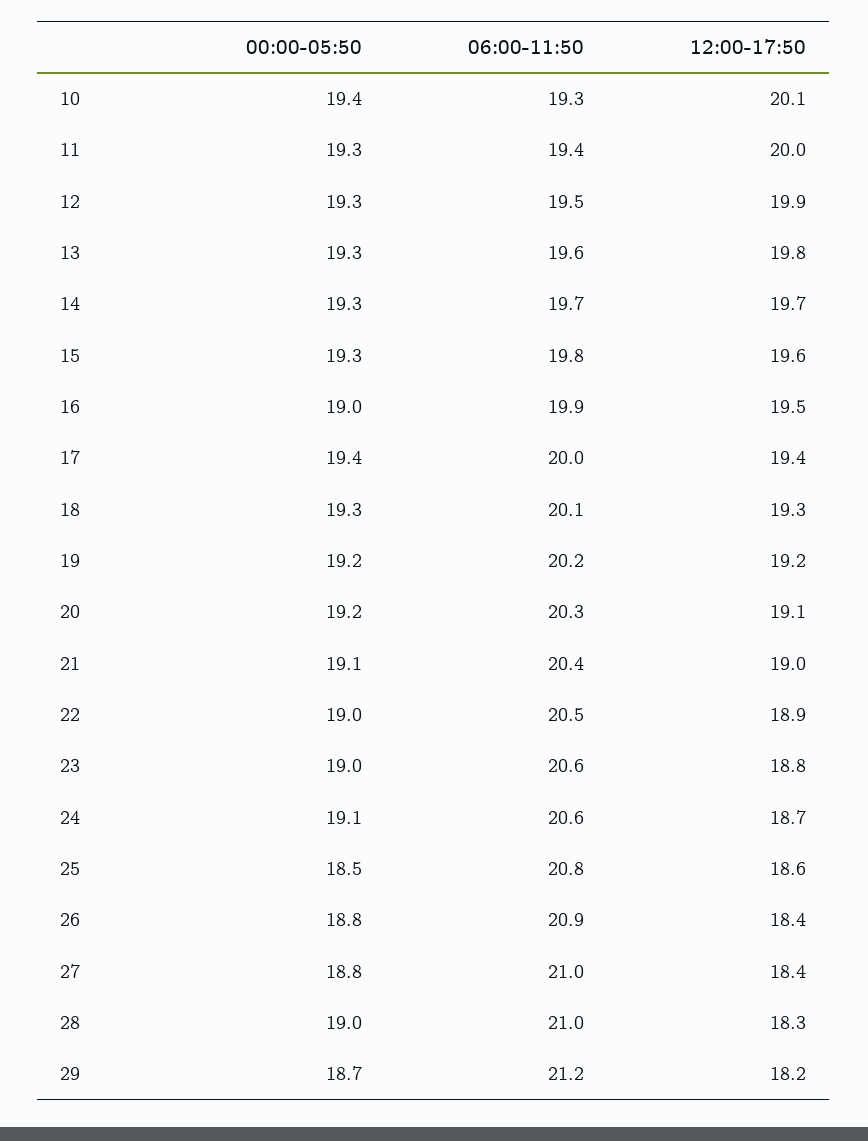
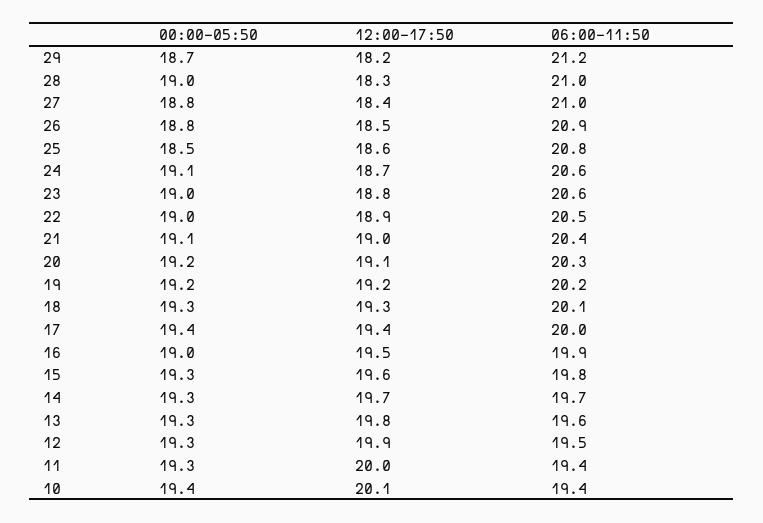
06:00-11:50, 10: 19.3 -> 19.4
12:00-17:50, 26: 18.4 -> 18.5

